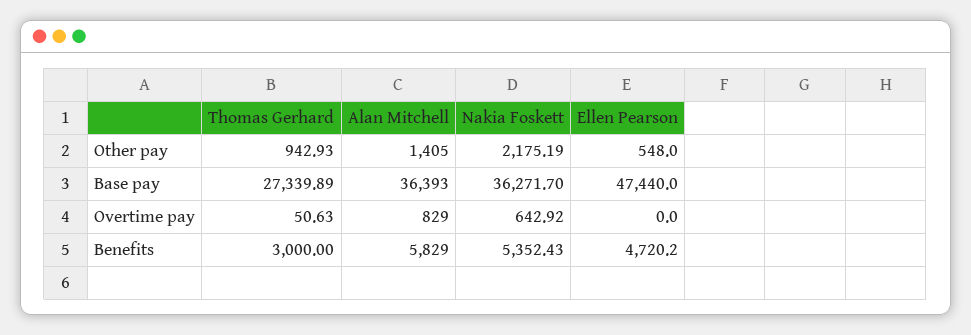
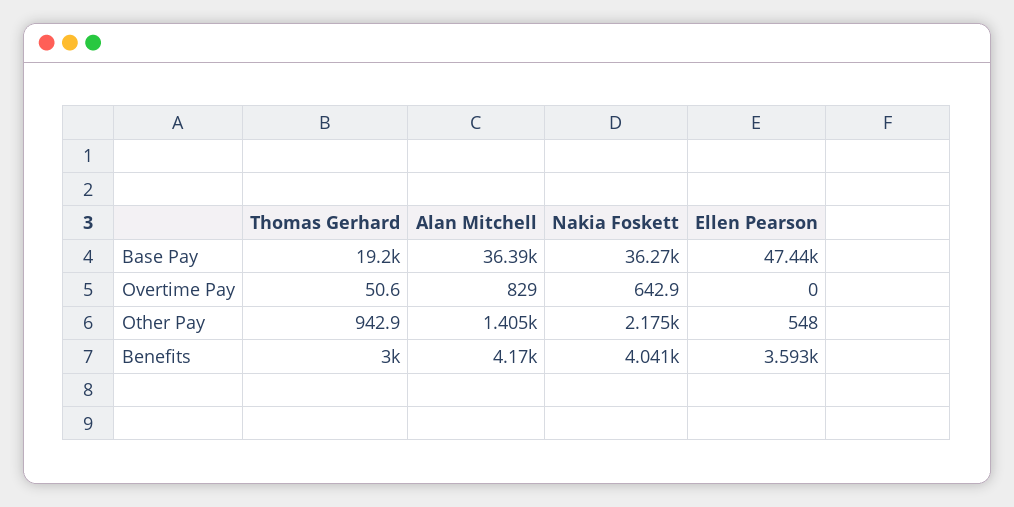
Thomas Gerhard, Base pay: 27339.89 -> 19200
Alan Mitchell, Benefits: 5829 -> 4170
Nakia Foskett, Benefits: 5352.43 -> 4041
Ellen Pearson, Benefits: 4720.2 -> 3593

